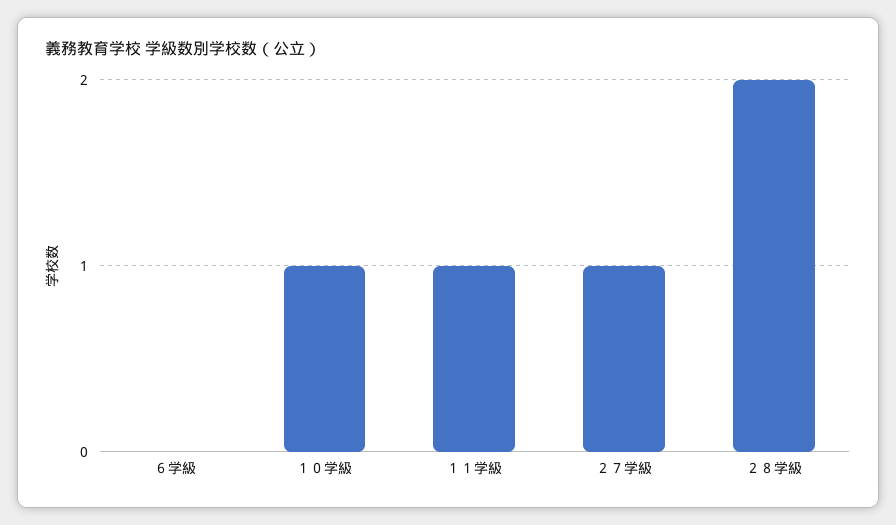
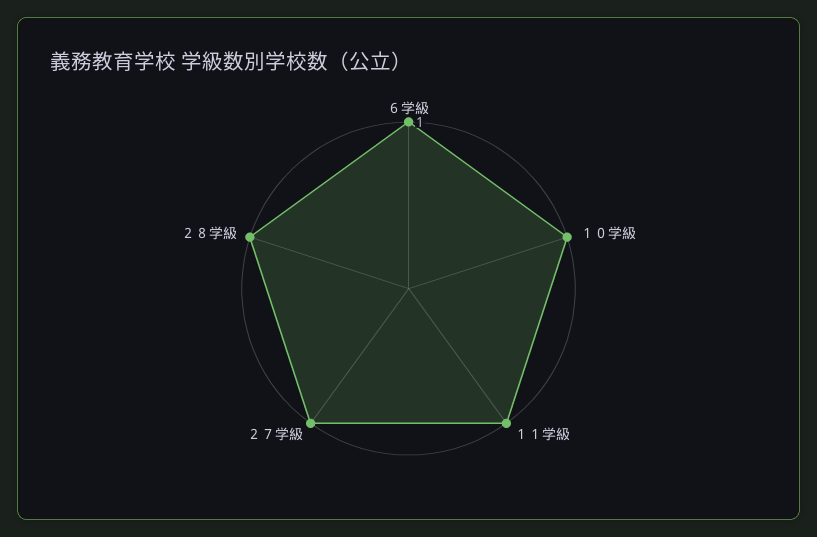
６学級: 0 -> 1
２８学級: 2 -> 1

